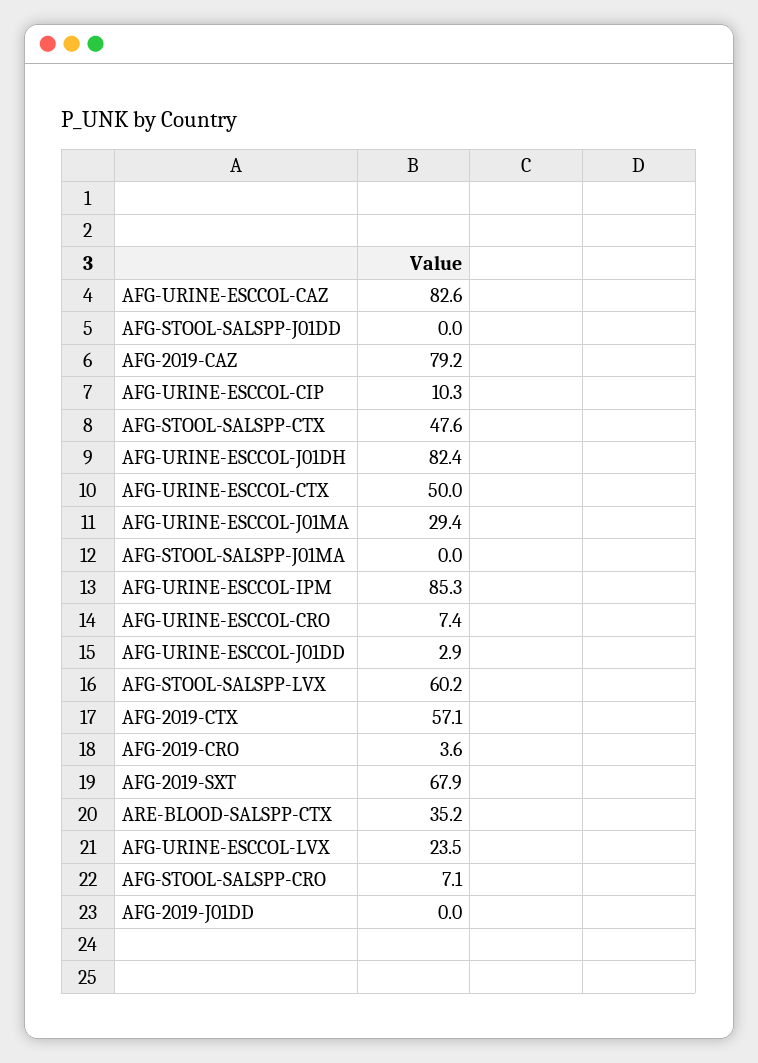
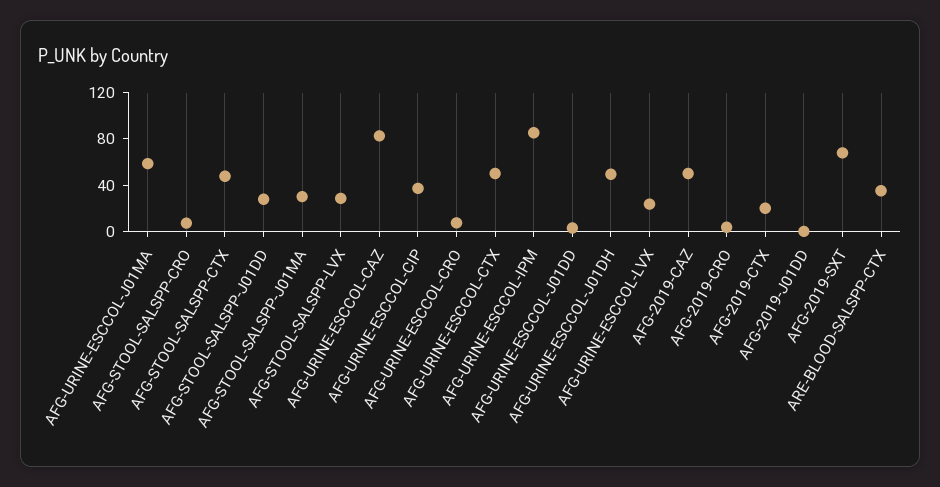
AFG-STOOL-SALSPP-J01DD: 0 -> 30
AFG-2019-CAZ: 79.2 -> 50
AFG-URINE-ESCCOL-CIP: 10.3 -> 40
AFG-URINE-ESCCOL-J01DH: 82.4 -> 50
AFG-URINE-ESCCOL-J01MA: 29.4 -> 60
AFG-STOOL-SALSPP-J01MA: 0 -> 30
AFG-STOOL-SALSPP-LVX: 60.2 -> 30
AFG-2019-CTX: 57.1 -> 20

